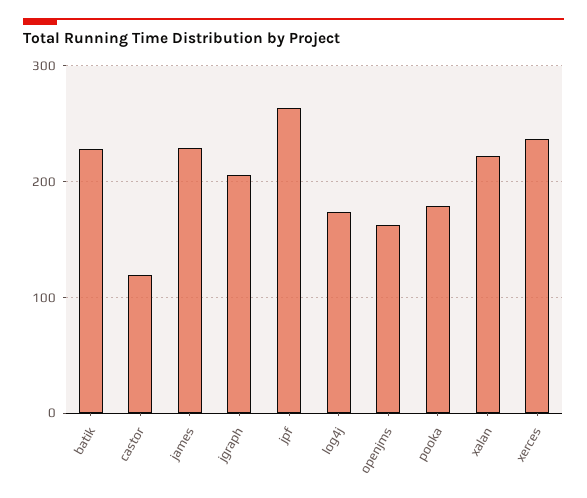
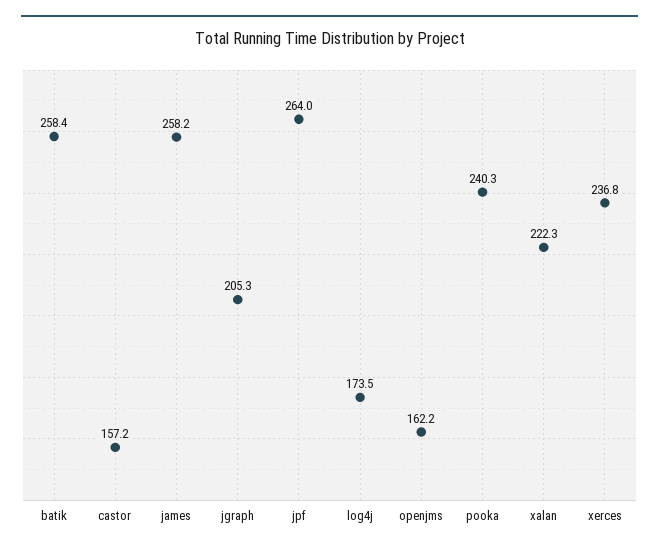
batik: 230 -> 258.4
castor: 120 -> 157.2
james: 230 -> 258.2
pooka: 180 -> 240.3

